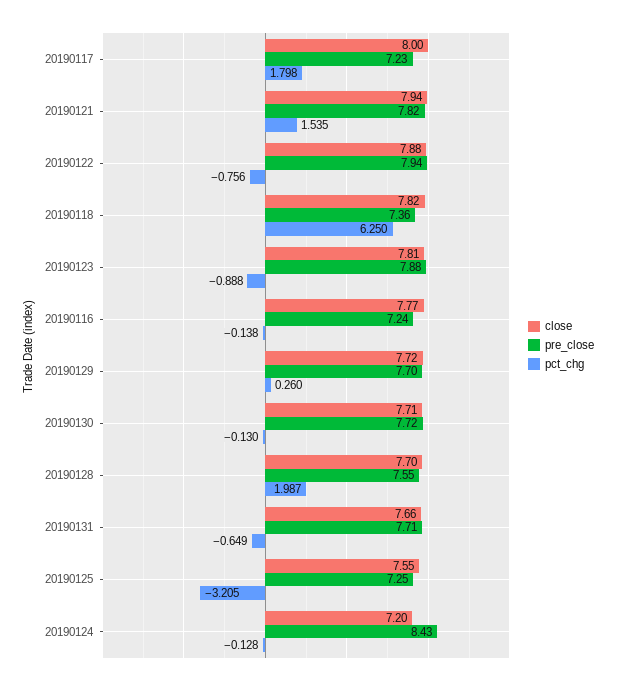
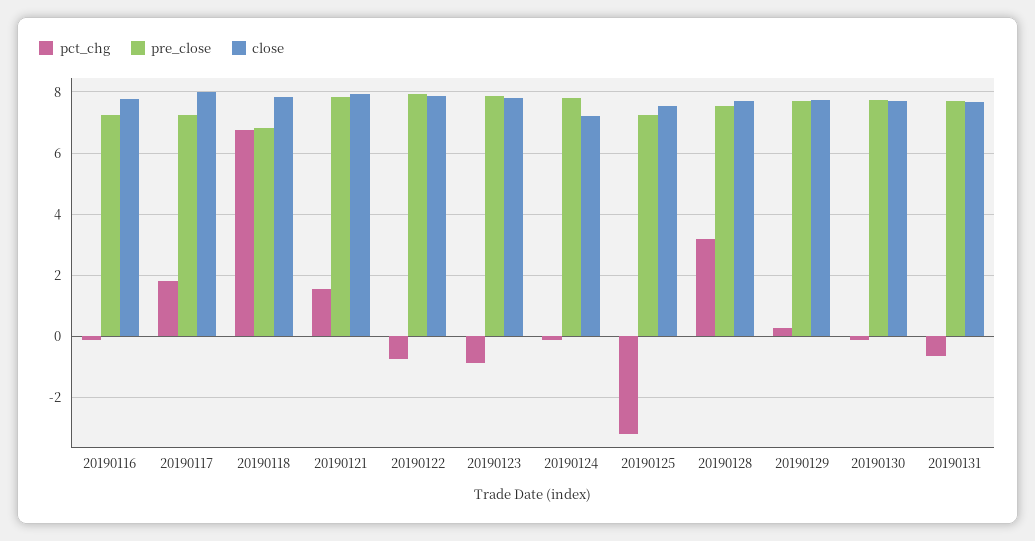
pre_close, 20190118: 7.36 -> 6.8
pct_chg, 20190118: 6.25 -> 6.8
pct_chg, 20190128: 1.987 -> 3.2
pre_close, 20190124: 8.43 -> 7.8

